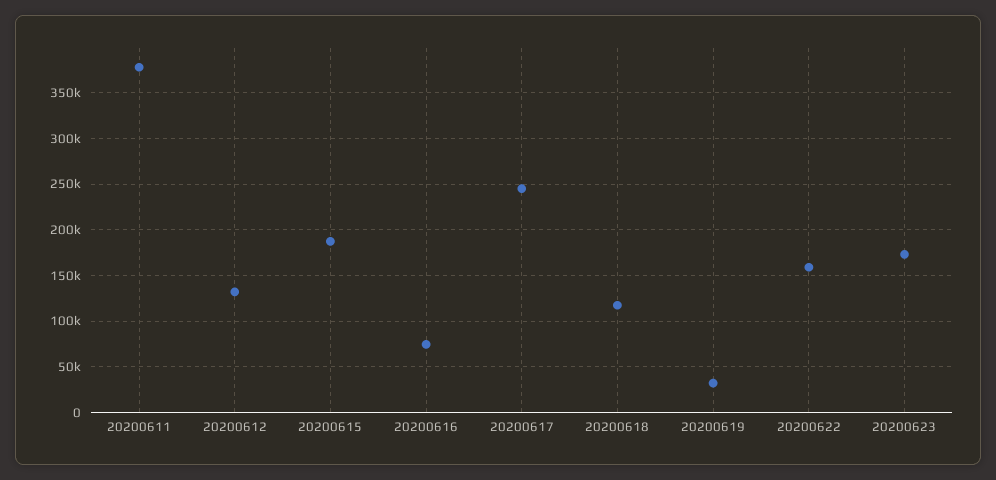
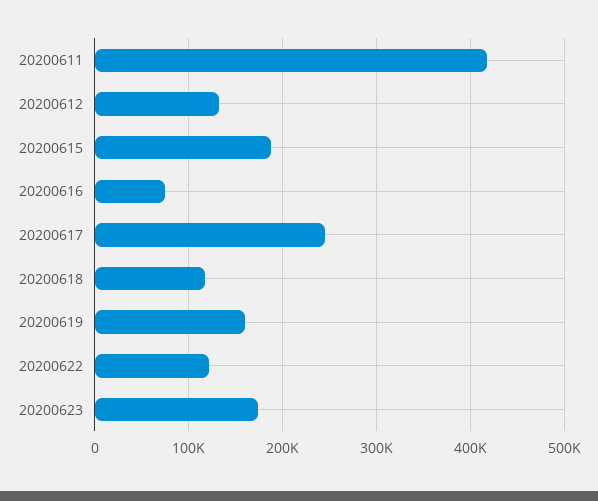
20200611: 380000 -> 420000
20200619: 30000 -> 160000
20200622: 160000 -> 120000

